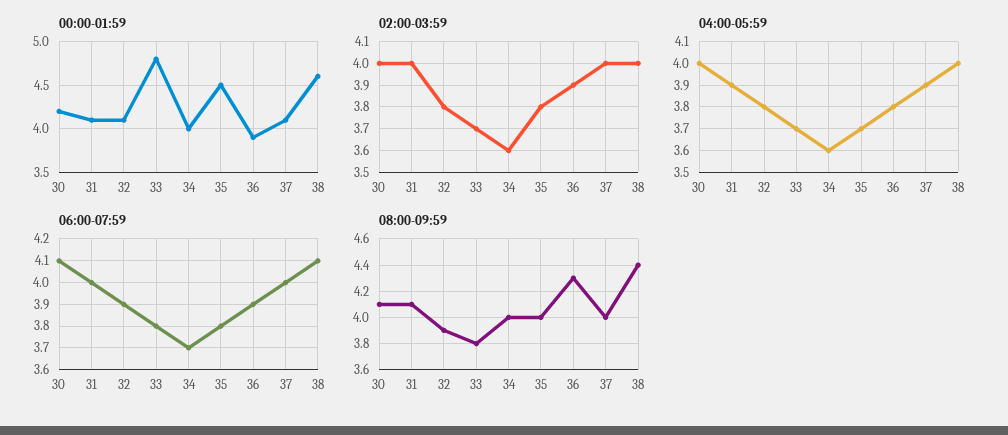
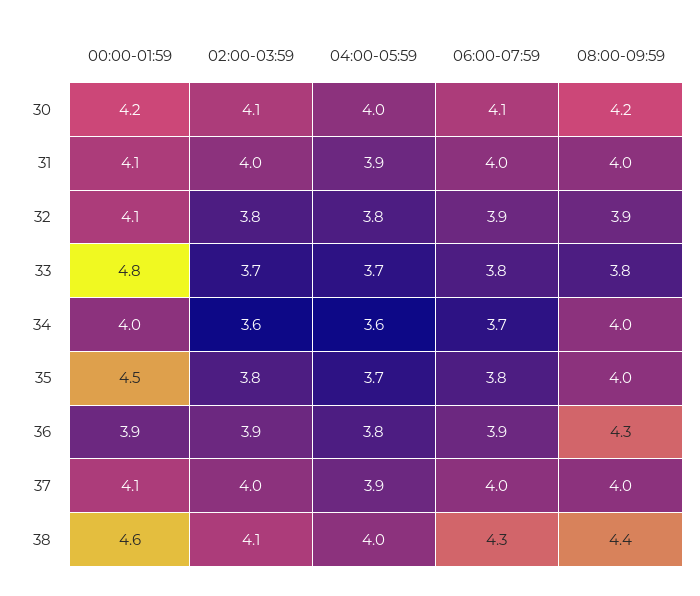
02:00-03:59, 30: 4 -> 4.1
02:00-03:59, 38: 4 -> 4.1
06:00-07:59, 38: 4.1 -> 4.3
08:00-09:59, 30: 4.1 -> 4.2
08:00-09:59, 31: 4.1 -> 4

